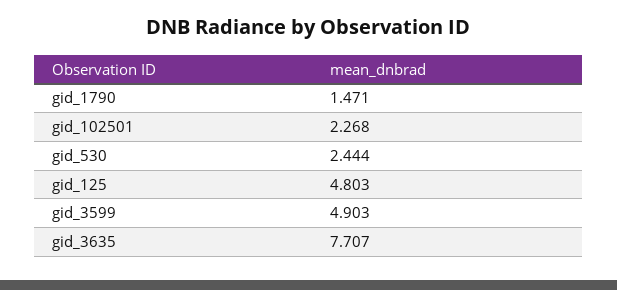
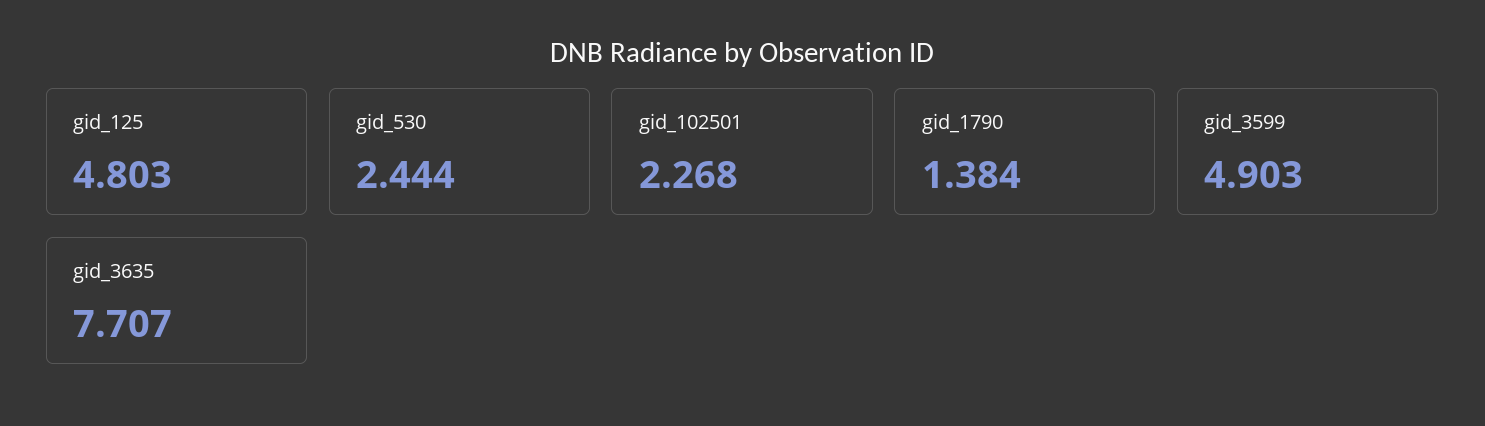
gid_1790: 1.471 -> 1.384

